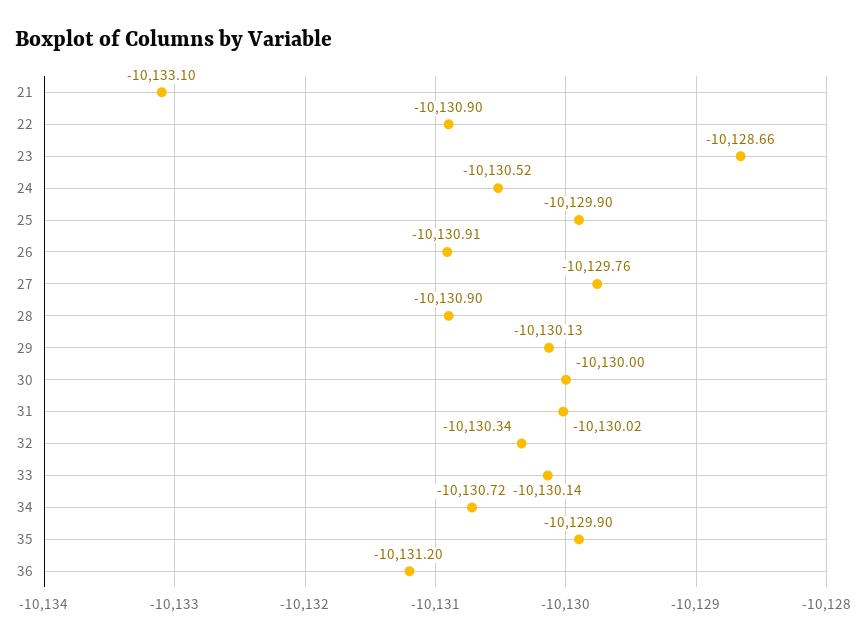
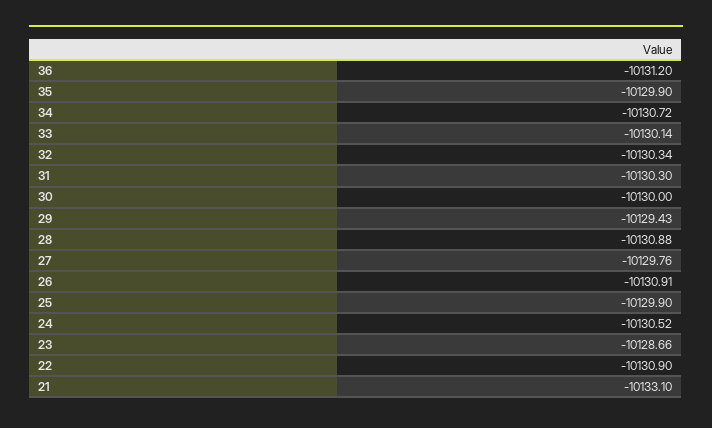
28: -10130.9 -> -10130.88
29: -10130.13 -> -10129.43
31: -10130.02 -> -10130.3

